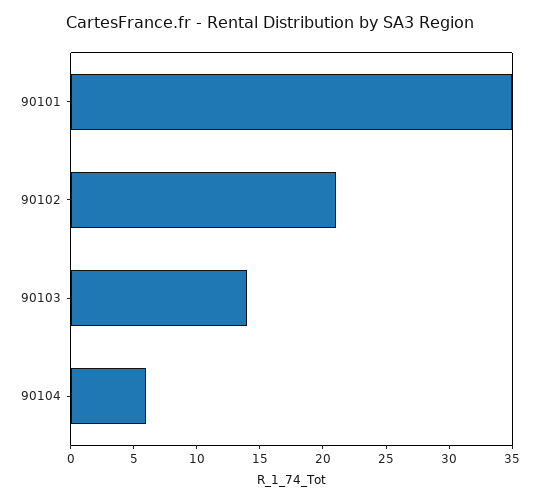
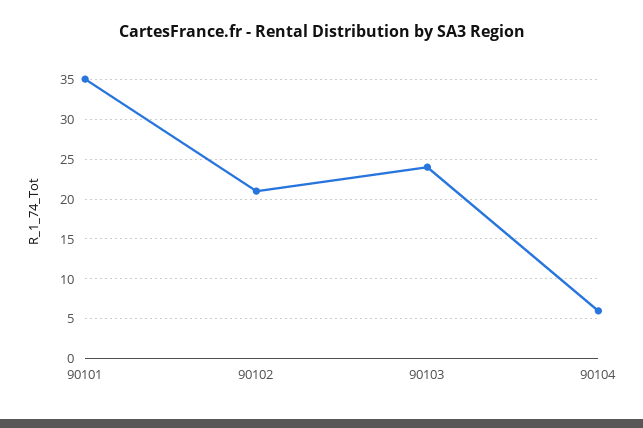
90103: 14 -> 24

